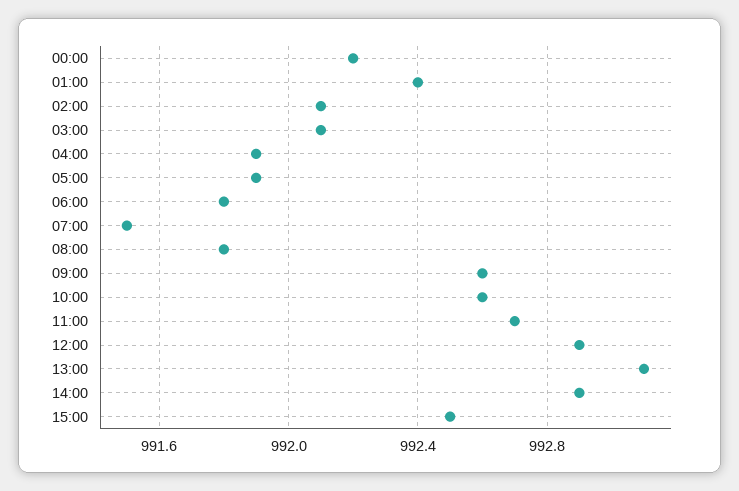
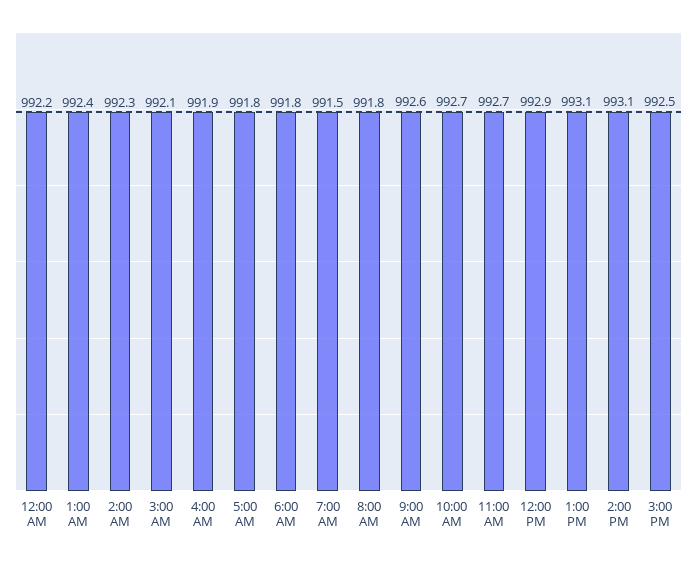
02:00: 992.1 -> 992.3
05:00: 991.9 -> 991.8
10:00: 992.6 -> 992.7
14:00: 992.9 -> 993.1

